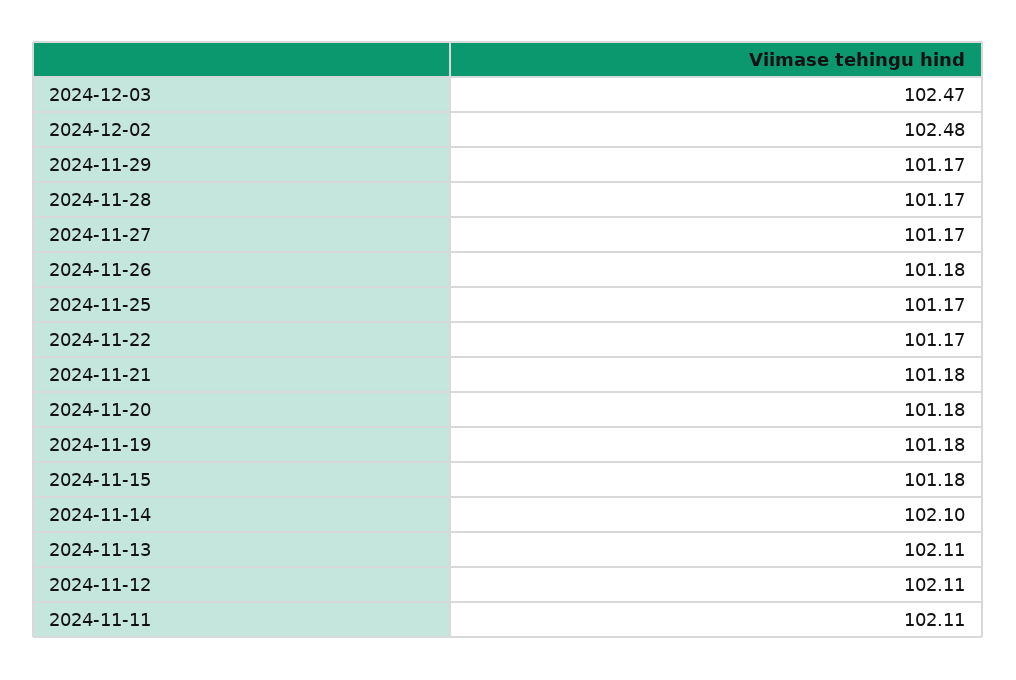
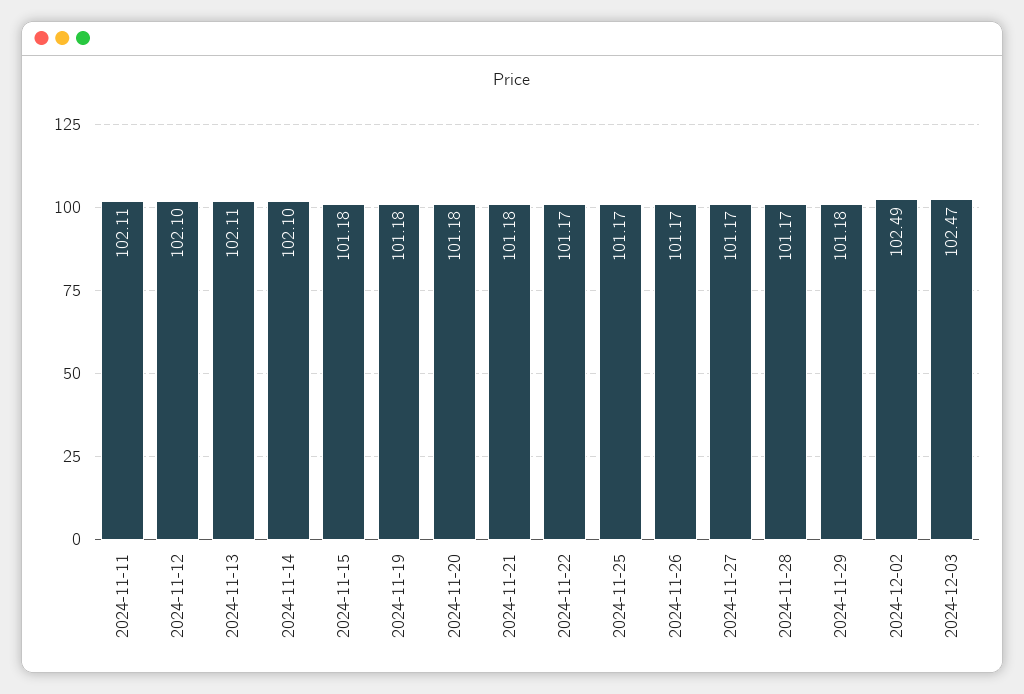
2024-12-02: 102.48 -> 102.49
2024-11-29: 101.17 -> 101.18
2024-11-26: 101.18 -> 101.17
2024-11-12: 102.11 -> 102.1

